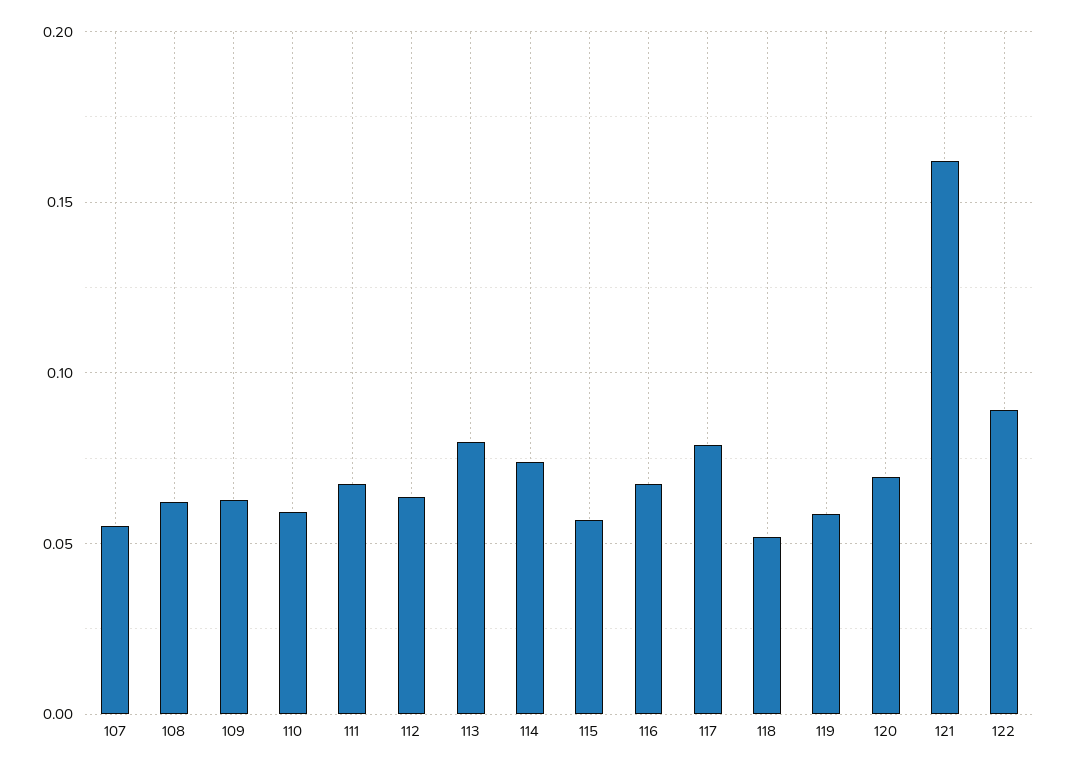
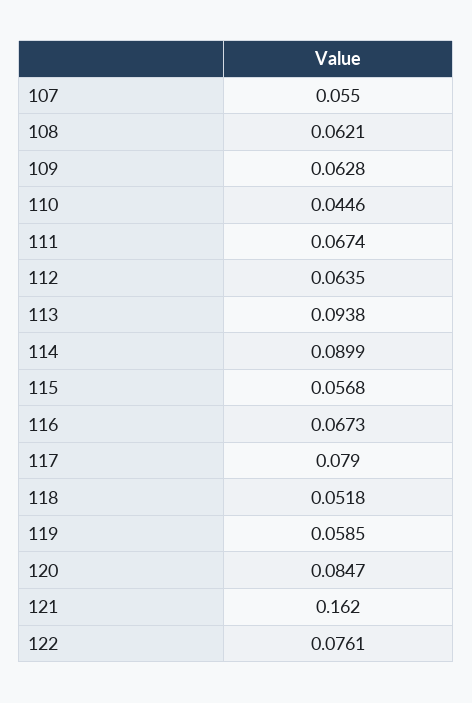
110: 0.06 -> 0.0446
113: 0.08 -> 0.0938
114: 0.075 -> 0.0899
120: 0.07 -> 0.0847
122: 0.09 -> 0.0761

